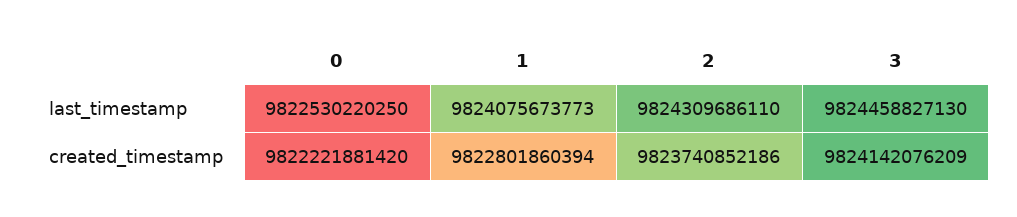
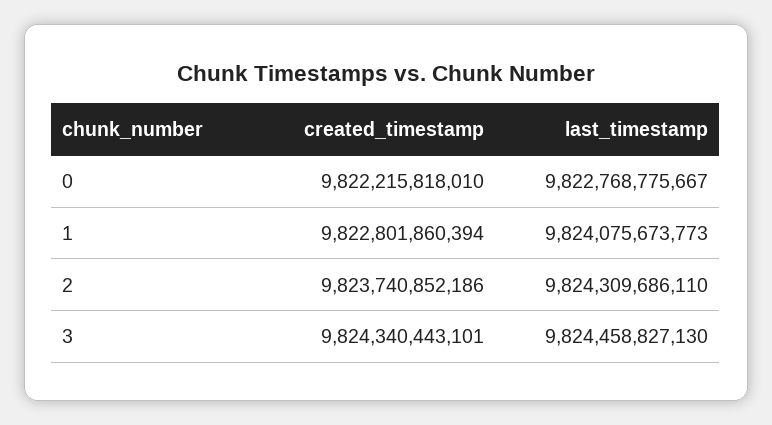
0, last_timestamp: 9822530220250 -> 9822768775667
0, created_timestamp: 9822221881420 -> 9822215818010
3, created_timestamp: 9824142076209 -> 9824340443101

